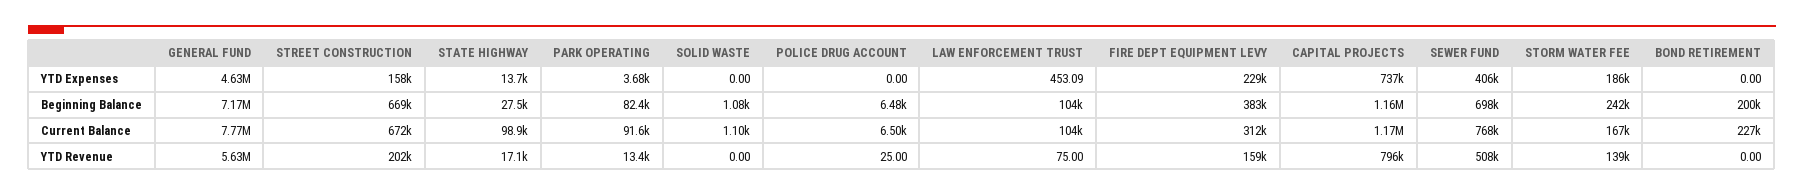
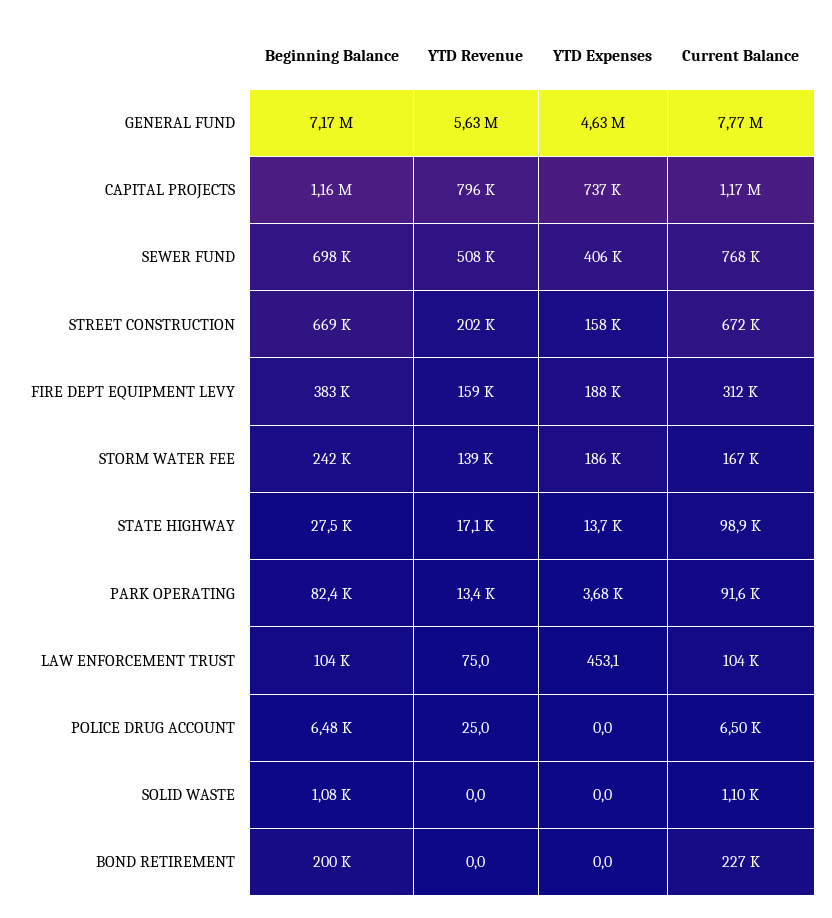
FIRE DEPT EQUIPMENT LEVY, YTD Expenses: 229000 -> 188000

